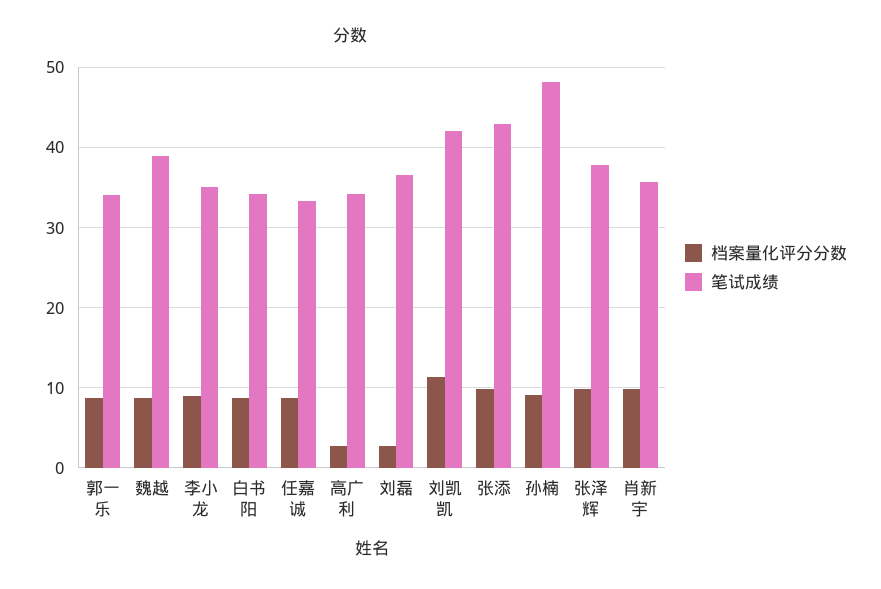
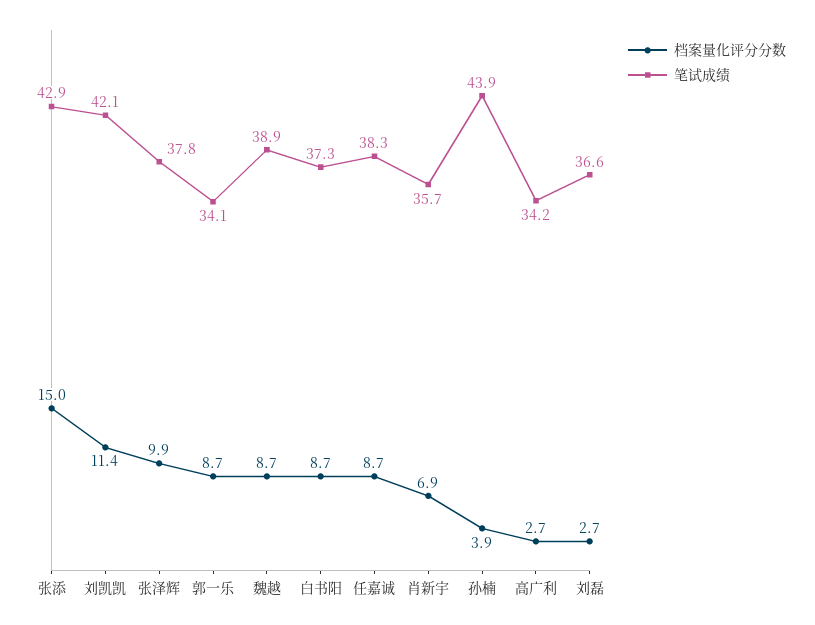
档案量化评分分数, 李小龙: 9 -> none
笔试成绩, 李小龙: 35 -> none
笔试成绩, 白书阳: 34 -> 37.3
笔试成绩, 任嘉诚: 33 -> 38.3
档案量化评分分数, 张添: 10 -> 15
档案量化评分分数, 孙楠: 9 -> 3.9
笔试成绩, 孙楠: 48 -> 43.9
档案量化评分分数, 肖新宇: 10 -> 6.9

